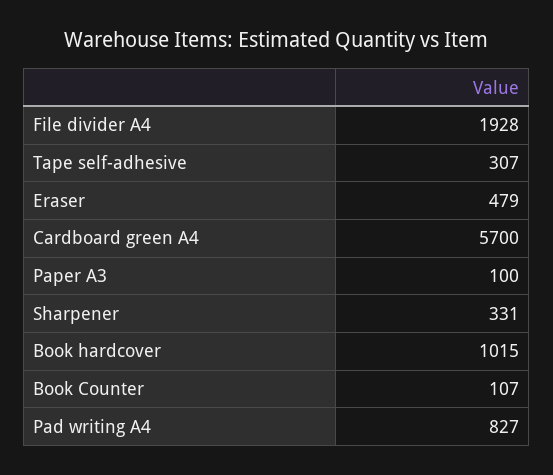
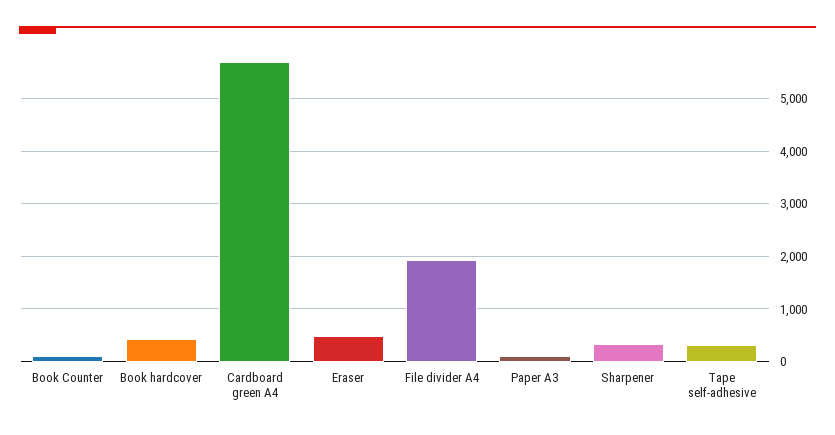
Book hardcover: 1015 -> 400
Pad writing A4: 827 -> none

